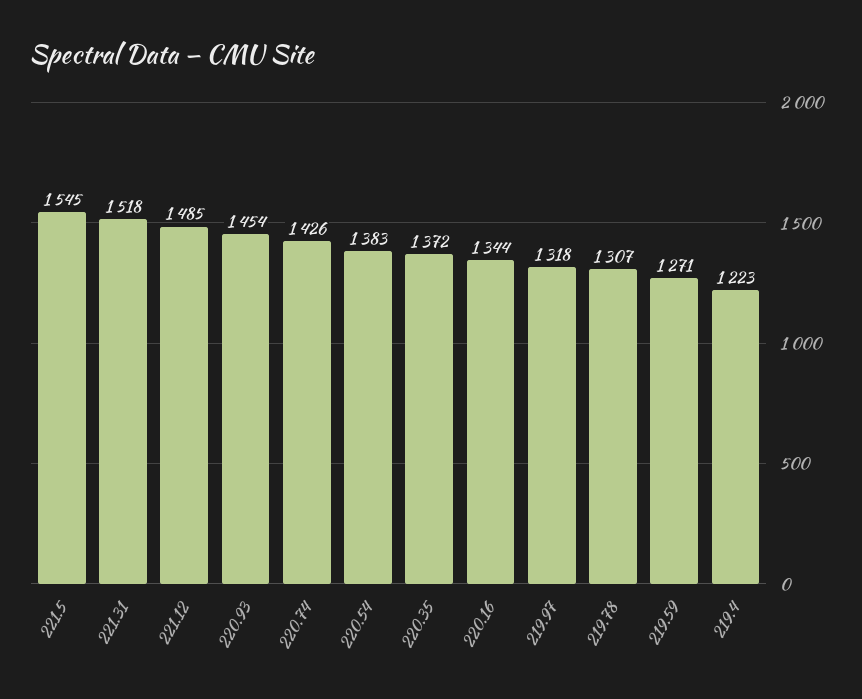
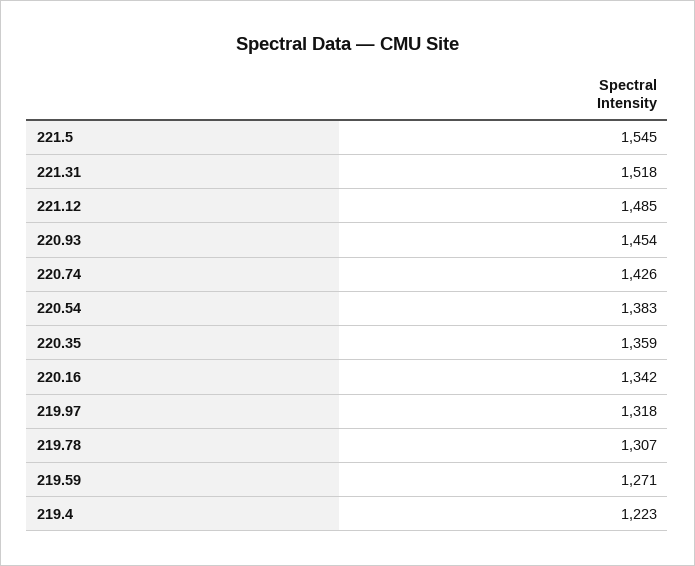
220.35: 1372 -> 1359
220.16: 1344 -> 1342

